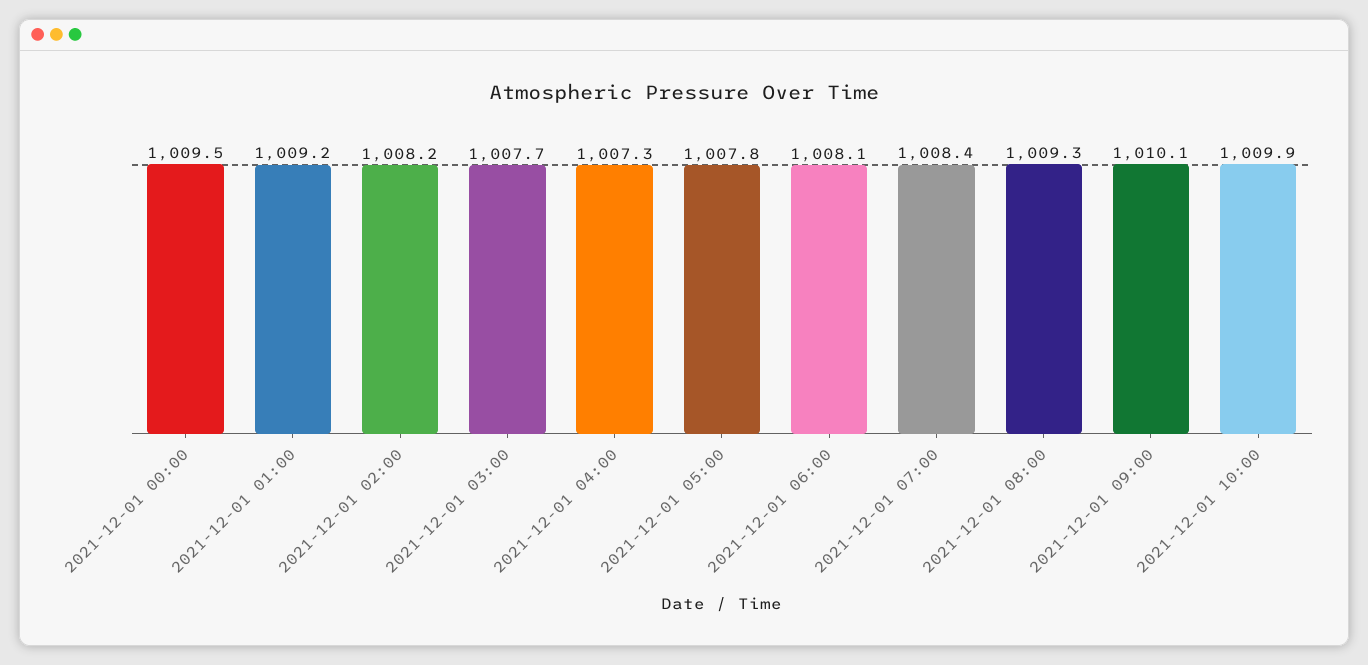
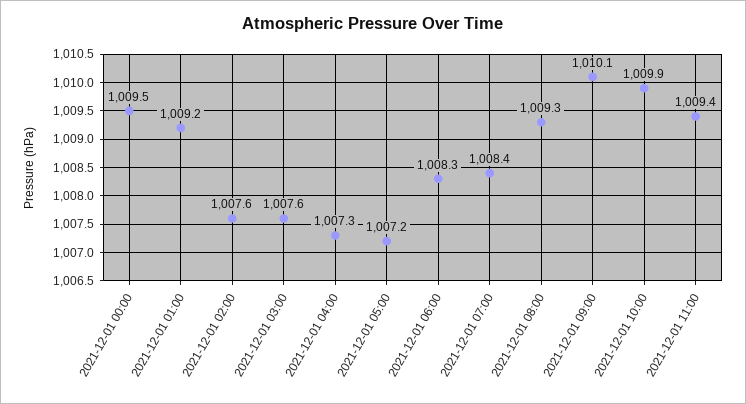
2021-12-01 02:00: 1008.2 -> 1007.6
2021-12-01 03:00: 1007.7 -> 1007.6
2021-12-01 05:00: 1007.8 -> 1007.2
2021-12-01 06:00: 1008.1 -> 1008.3
2021-12-01 11:00: none -> 1009.4

